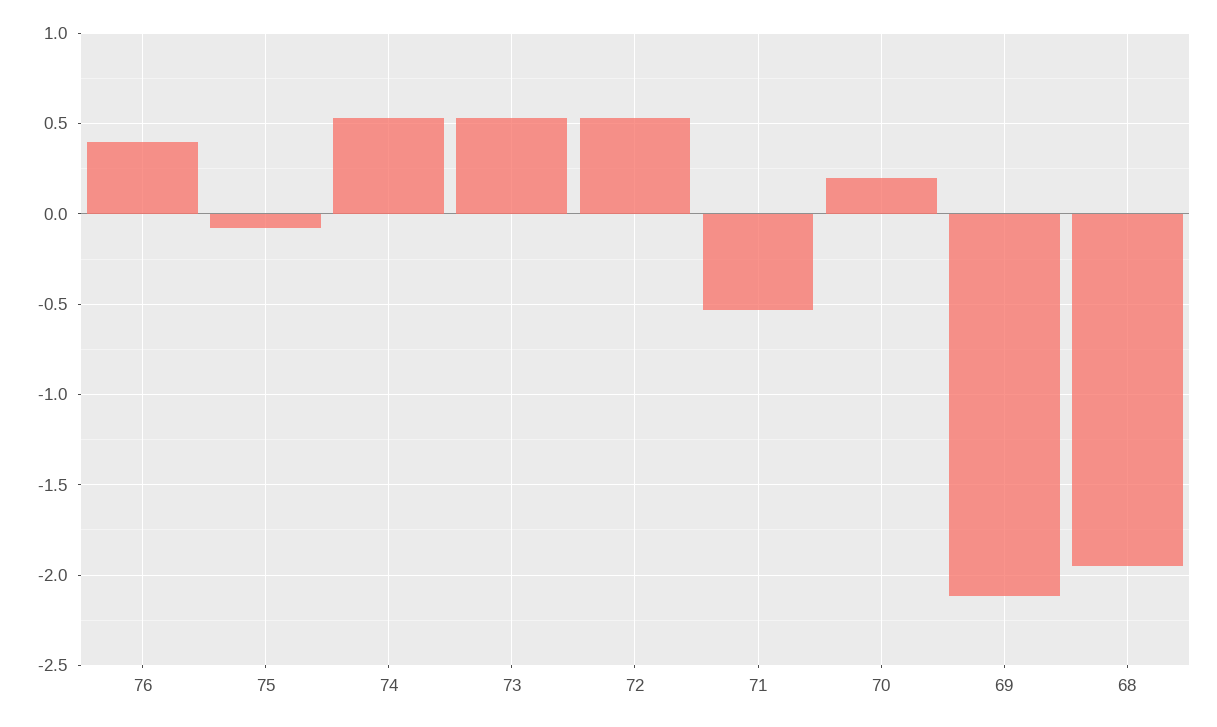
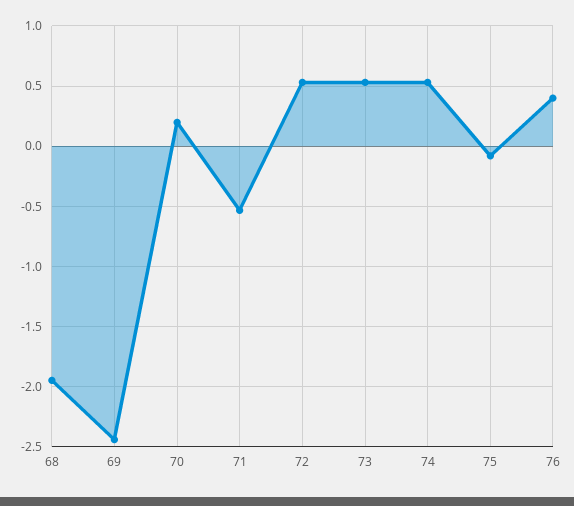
69: -2.1 -> -2.45

